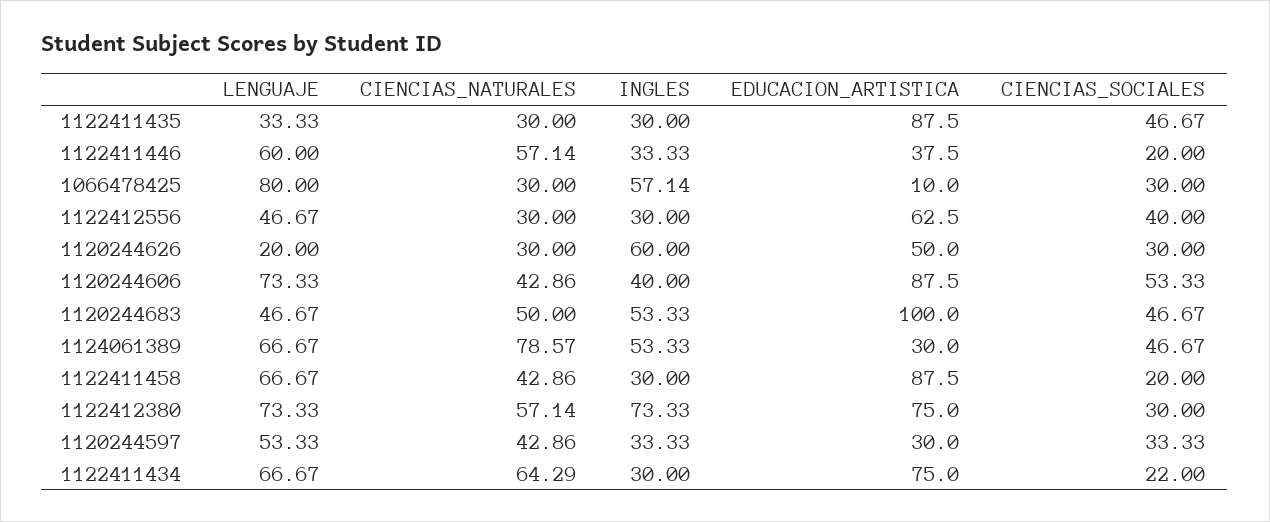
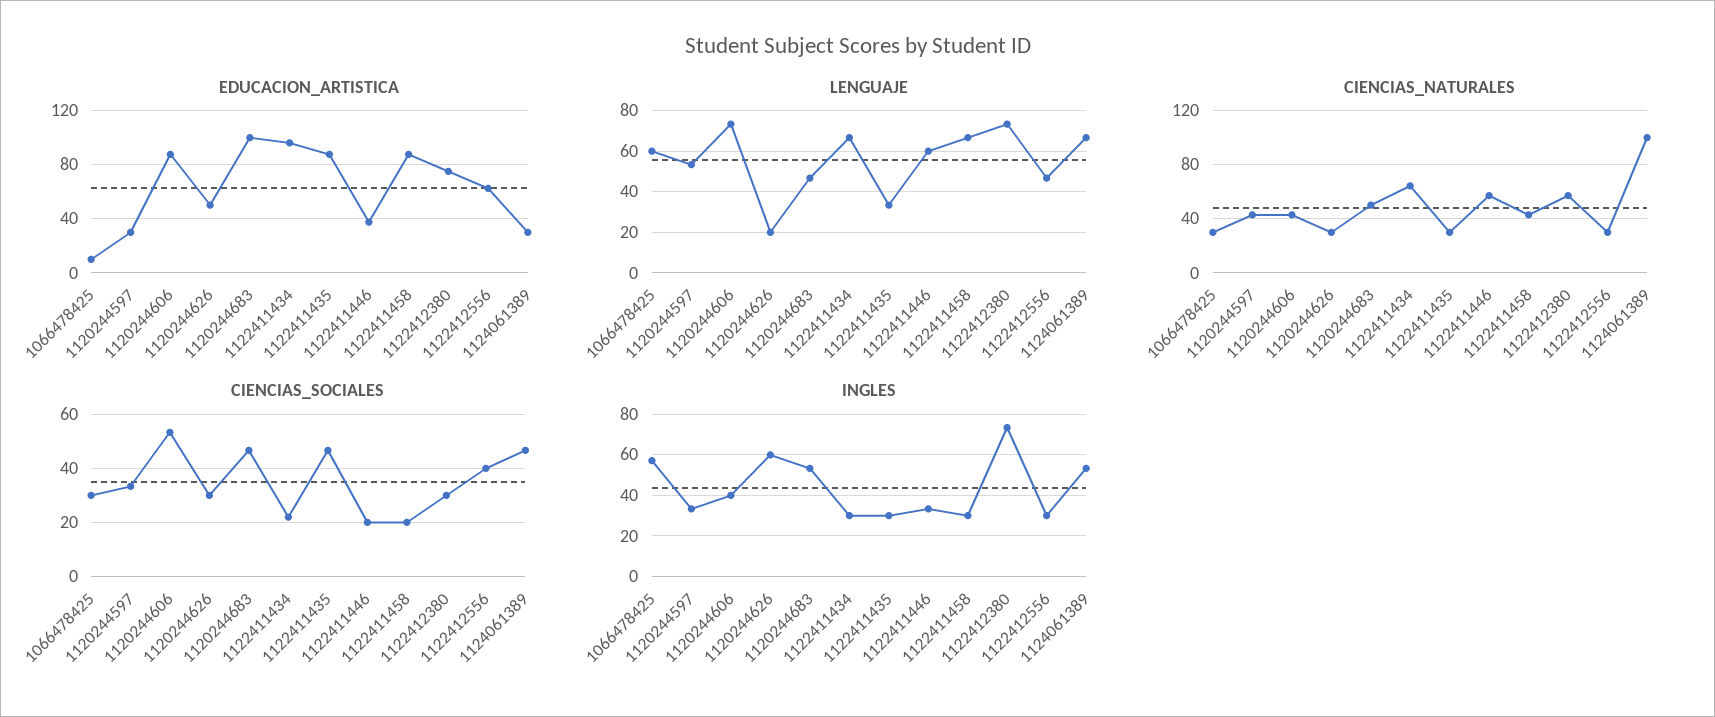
LENGUAJE, 1066478425: 80 -> 60
CIENCIAS_NATURALES, 1124061389: 78.57 -> 100
EDUCACION_ARTISTICA, 1122411434: 75 -> 95

